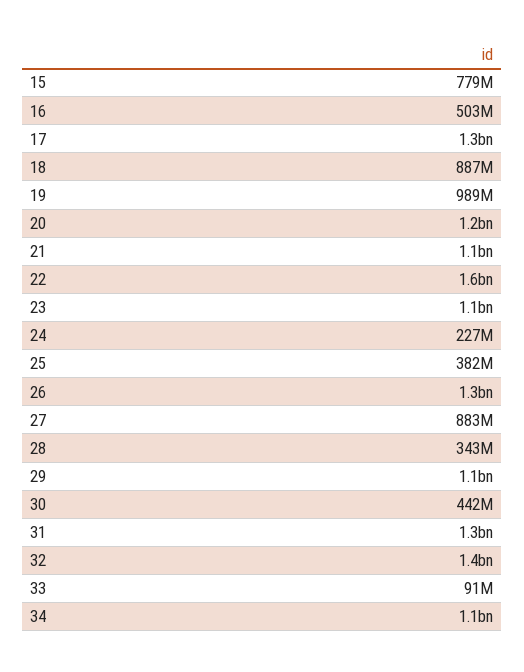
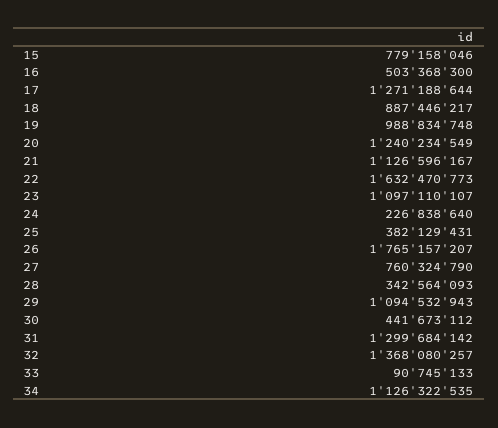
26: 1300000000 -> 1765157207
27: 883000000 -> 760324790

